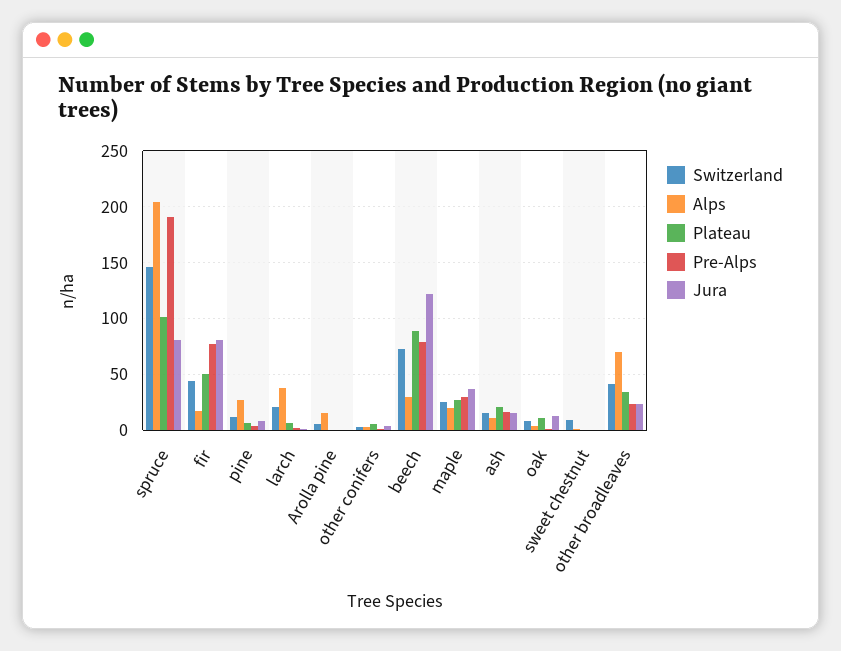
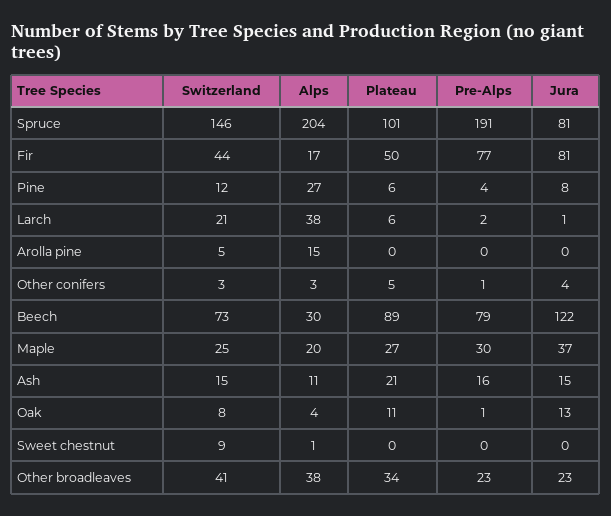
Alps, other broadleaves: 70 -> 38

